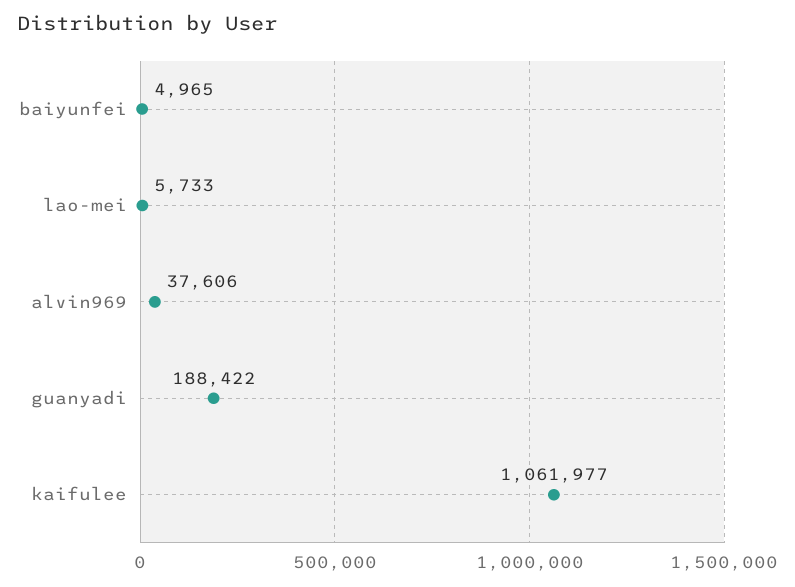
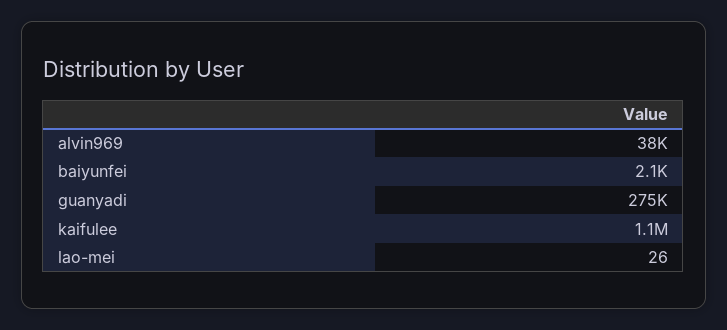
baiyunfei: 4965 -> 2100
lao-mei: 5733 -> 26
guanyadi: 188422 -> 275000

